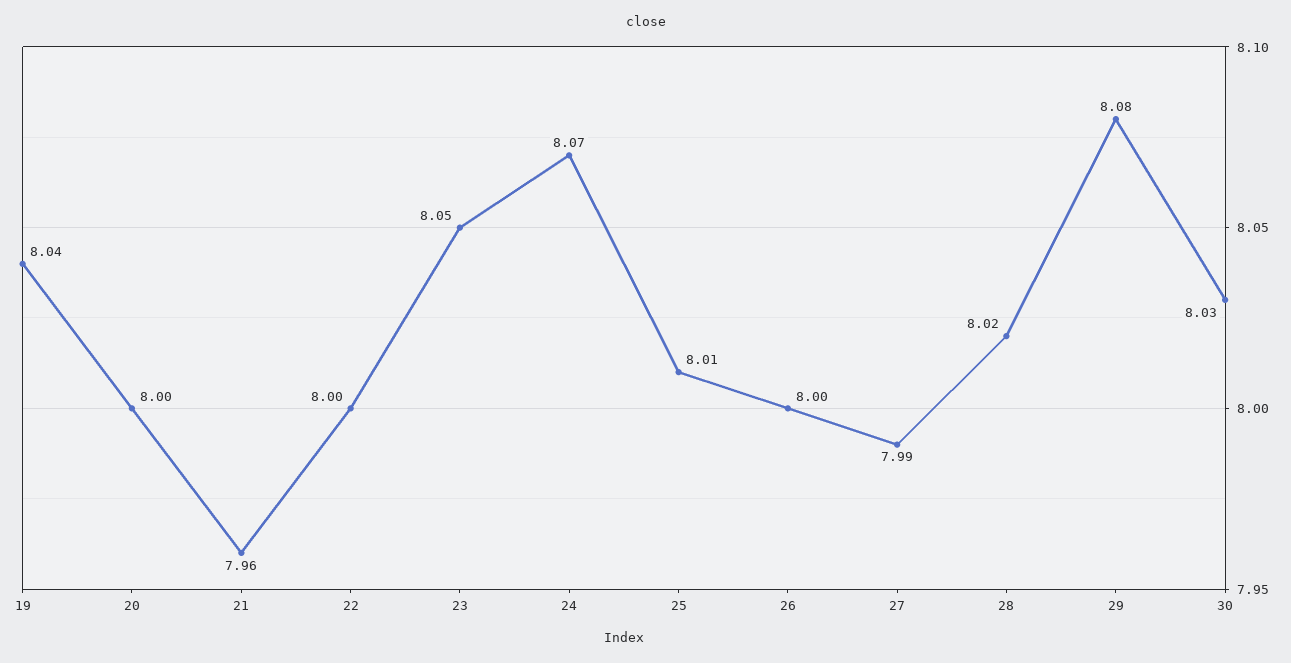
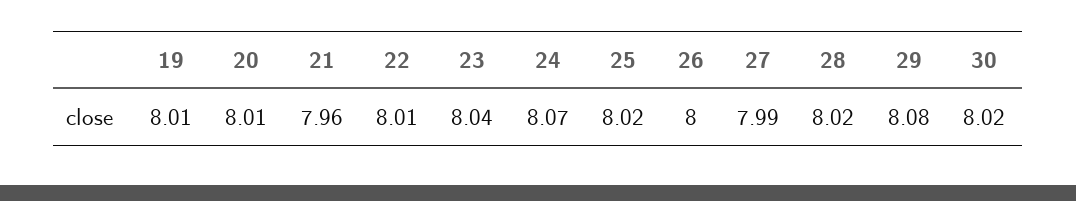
19: 8.04 -> 8.01
20: 8 -> 8.01
22: 8 -> 8.01
23: 8.05 -> 8.04
25: 8.01 -> 8.02
30: 8.03 -> 8.02

